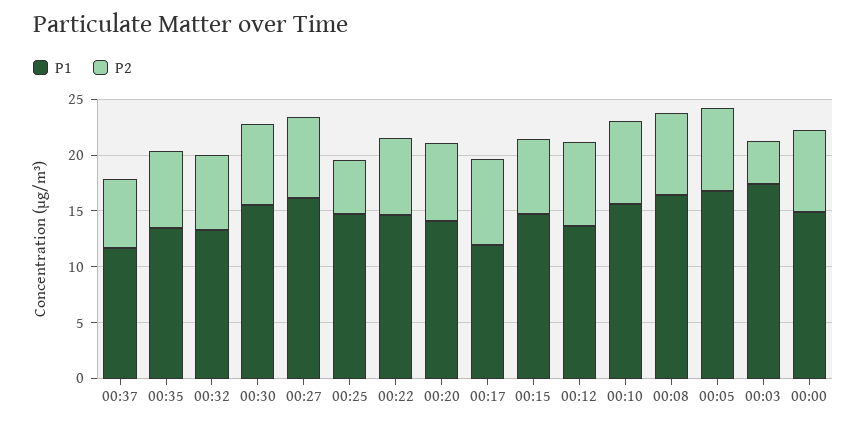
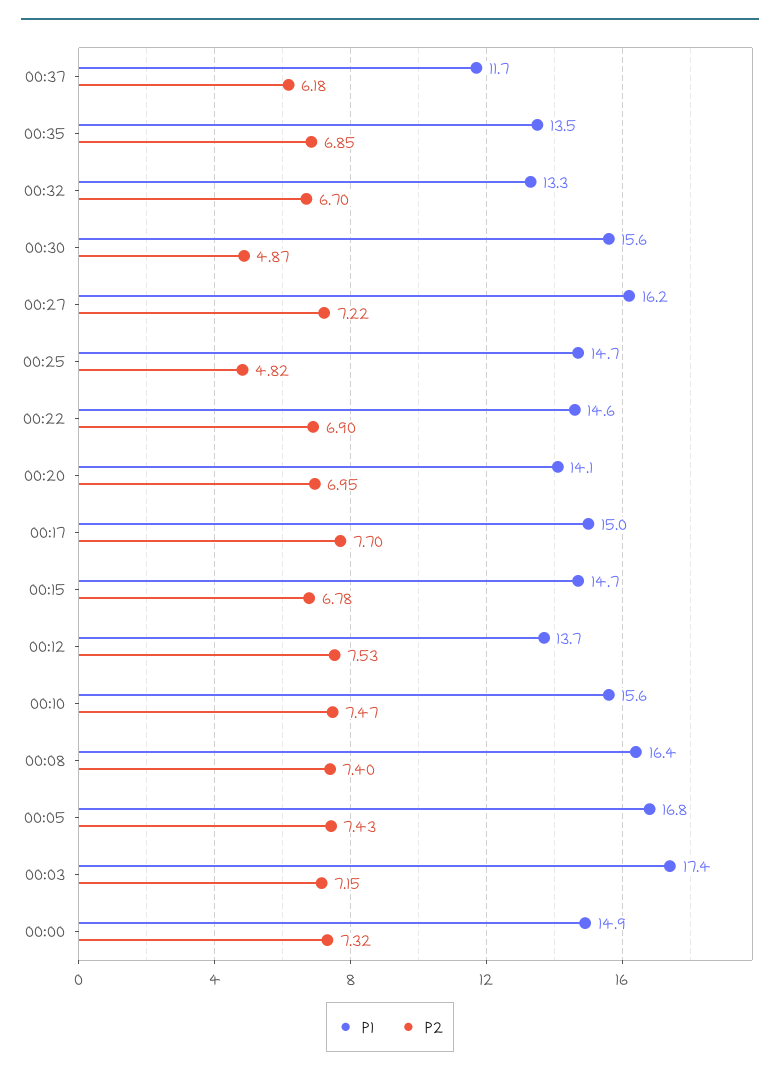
P2, 00:30: 7 -> 4.87
P1, 00:17: 12 -> 15
P2, 00:03: 4 -> 7.15

